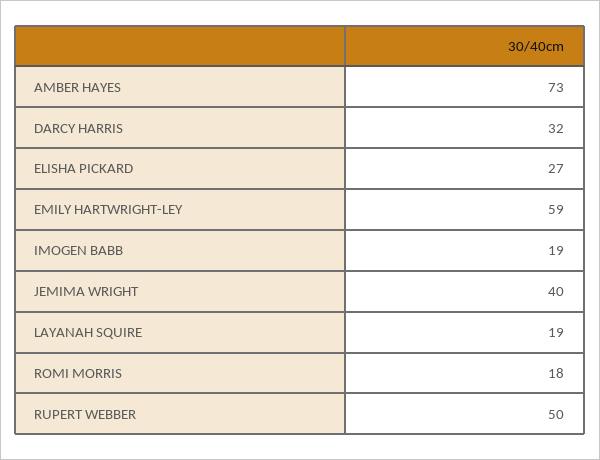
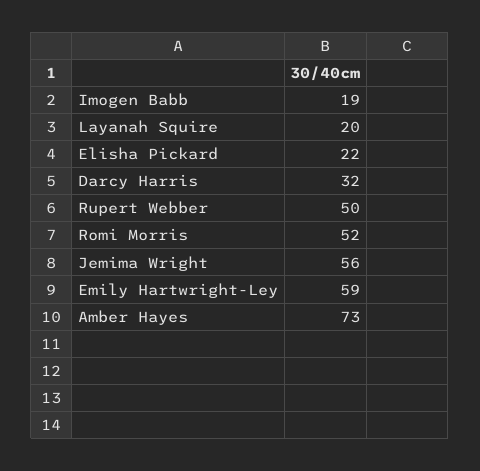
ELISHA PICKARD: 27 -> 22
JEMIMA WRIGHT: 40 -> 56
LAYANAH SQUIRE: 19 -> 20
ROMI MORRIS: 18 -> 52

